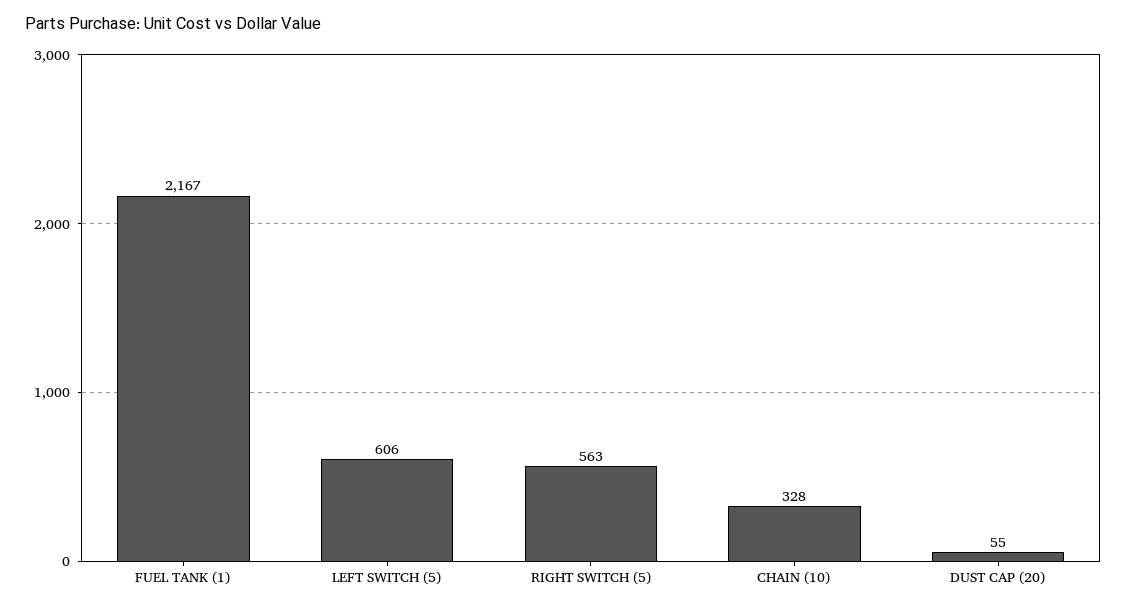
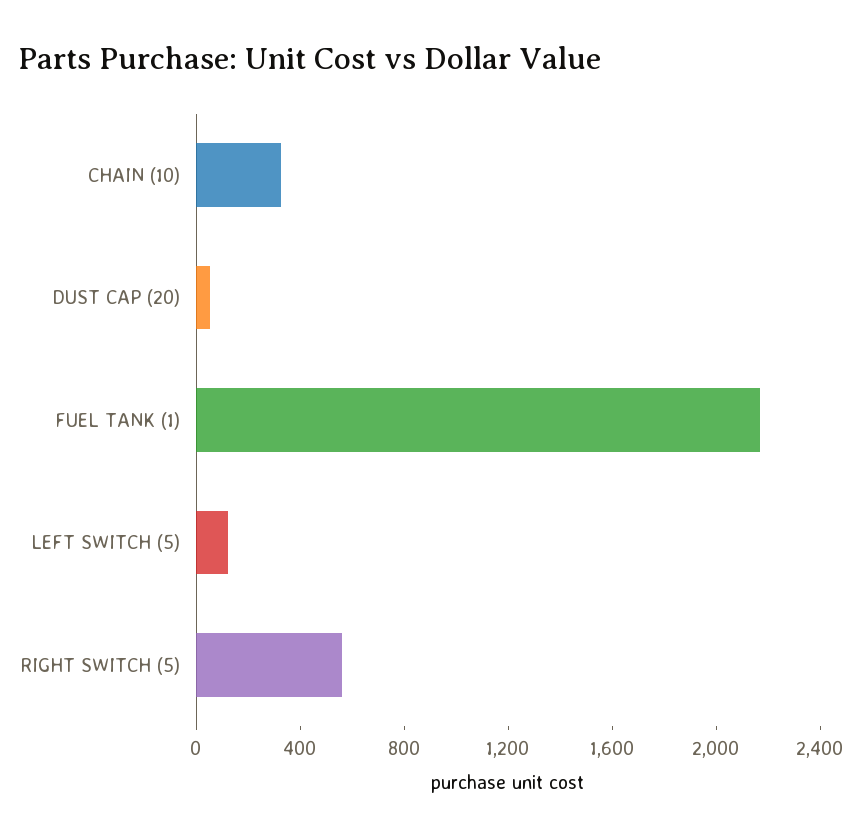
LEFT SWITCH (5): 606 -> 100

